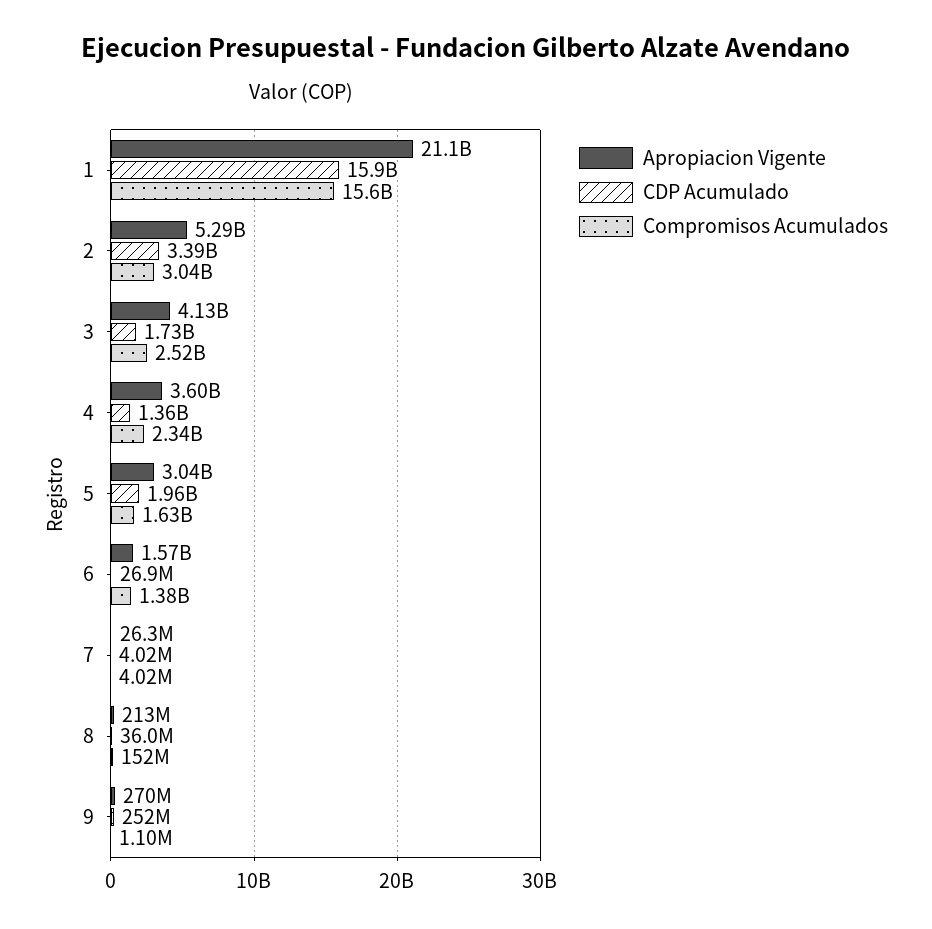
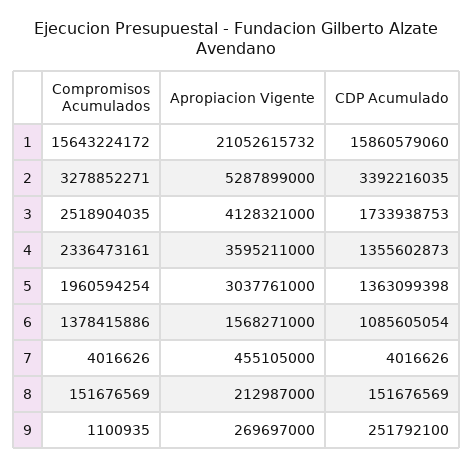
Compromisos Acumulados, 2: 3040000000 -> 3278852271
CDP Acumulado, 5: 1960000000 -> 1363099398
Compromisos Acumulados, 5: 1630000000 -> 1960594254
CDP Acumulado, 6: 26900000 -> 1085605054
Apropiacion Vigente, 7: 26300000 -> 455105000
CDP Acumulado, 8: 36000000 -> 151676569

